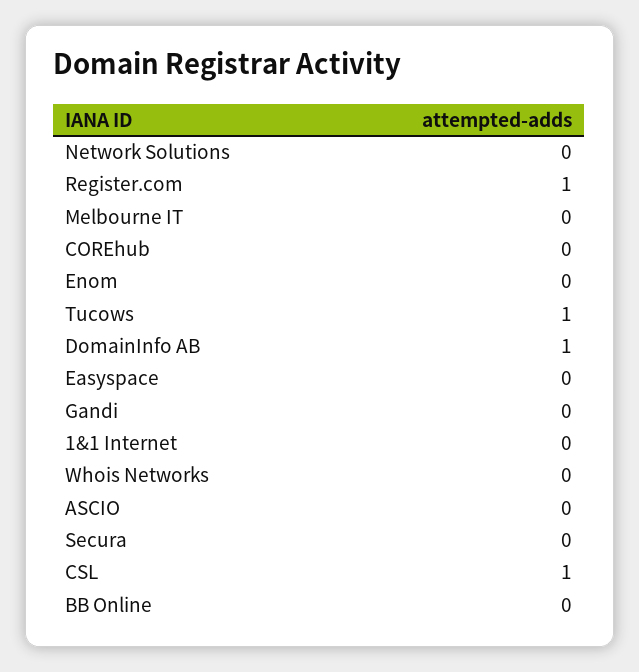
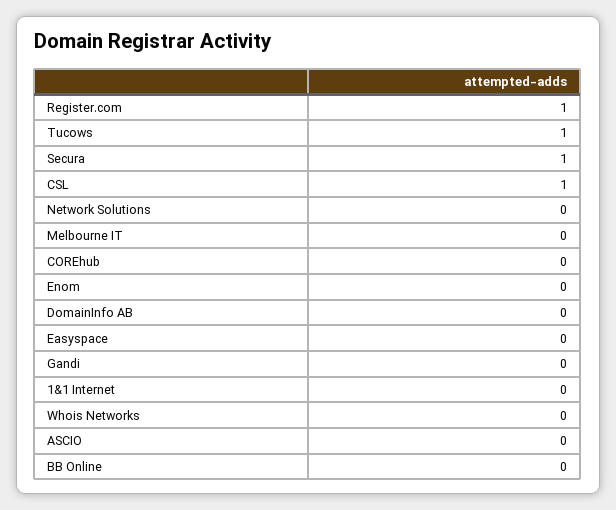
DomainInfo AB: 1 -> 0
Secura: 0 -> 1

